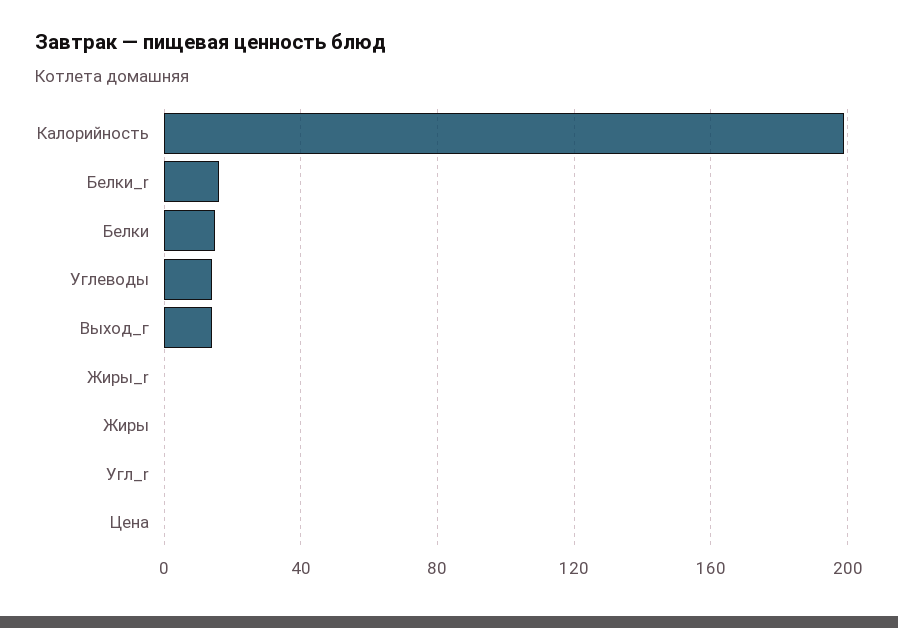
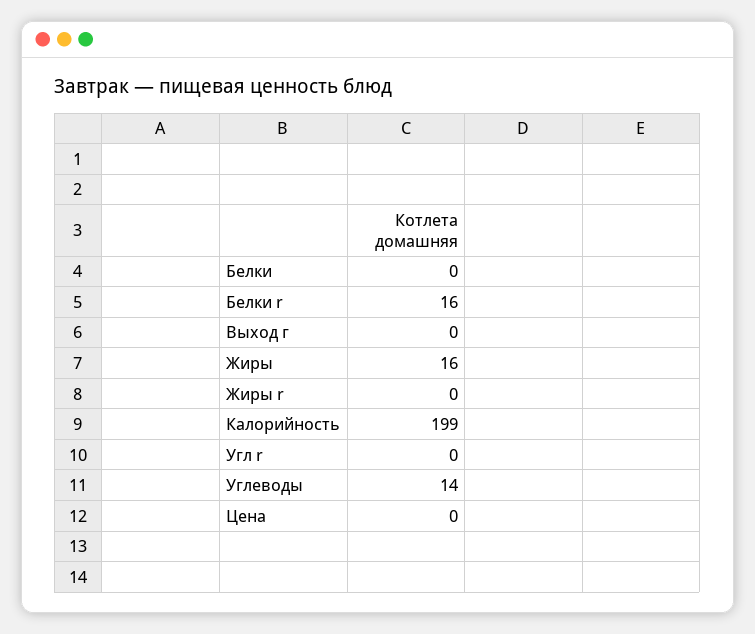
Белки: 15 -> 0
Выход_г: 15 -> 0
Жиры: 0 -> 16

